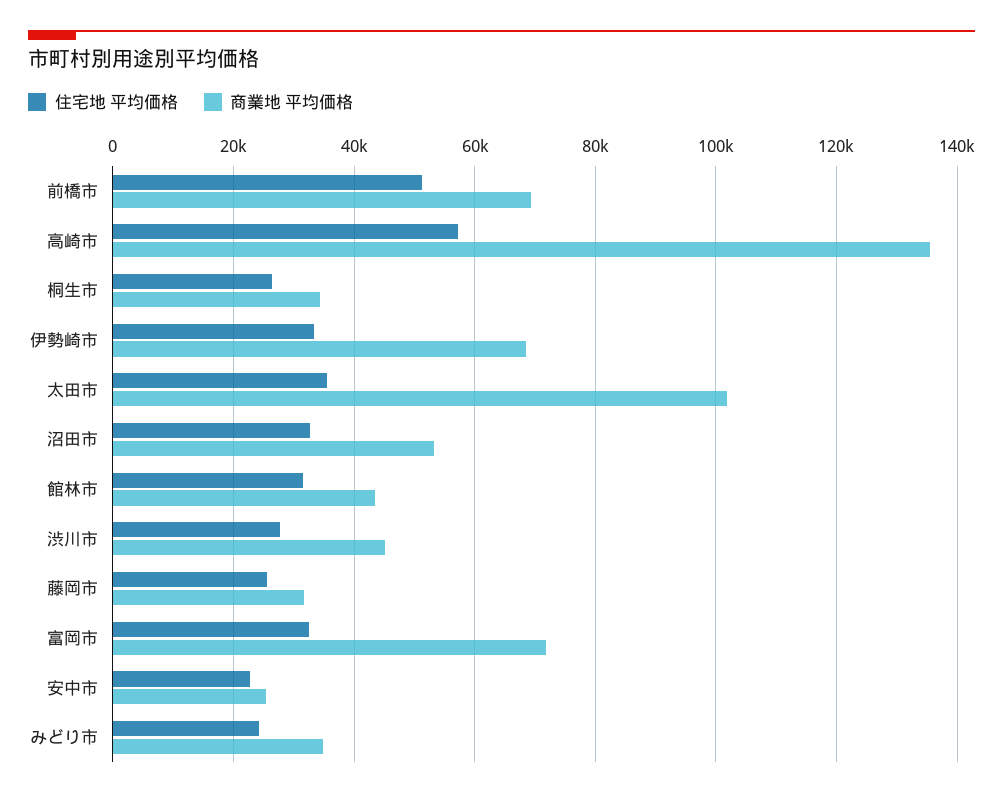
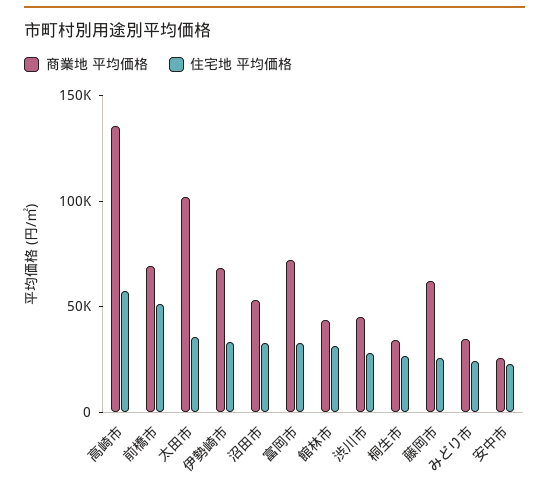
商業地 平均価格, 藤岡市: 32000 -> 60000

